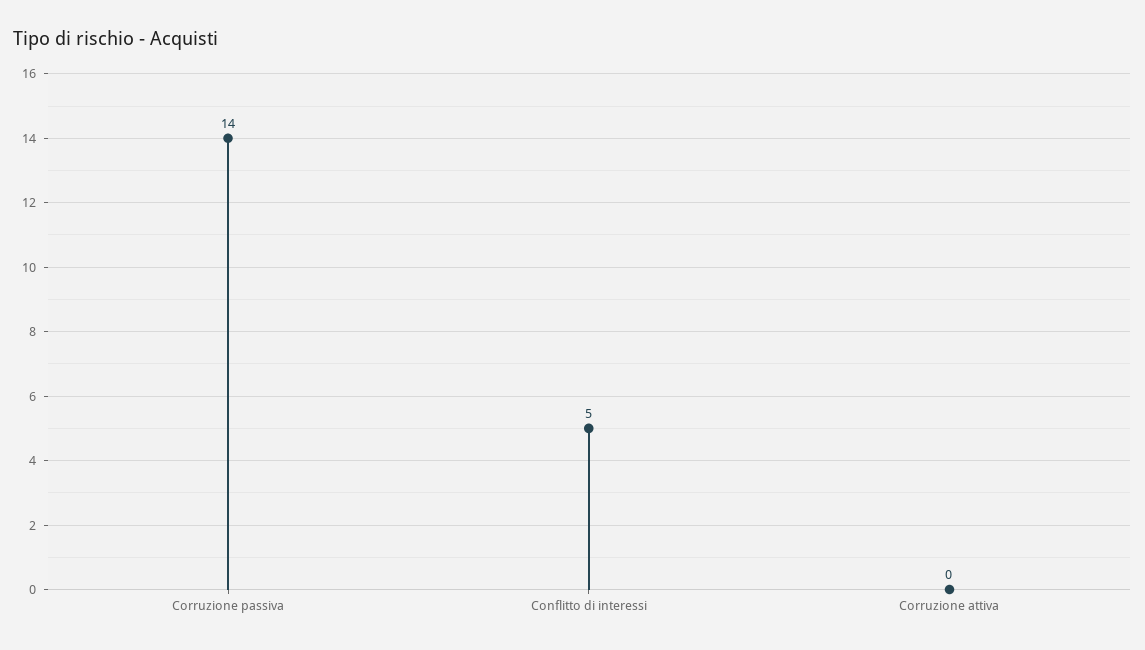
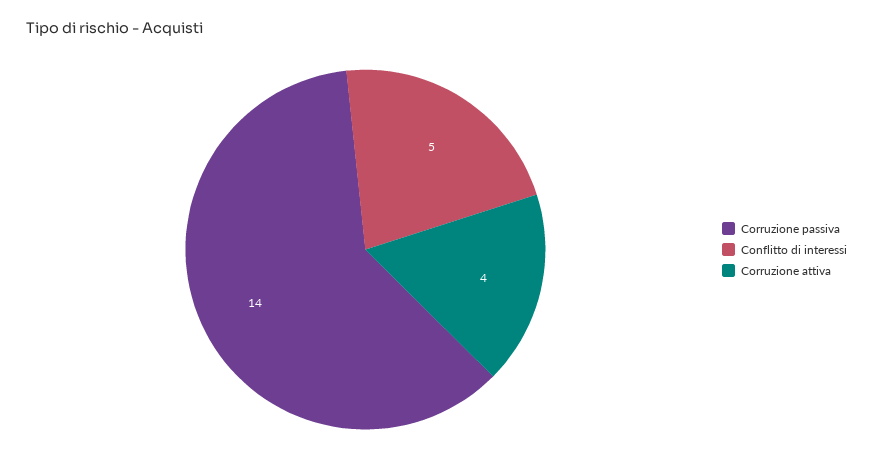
Corruzione attiva: 0 -> 4

